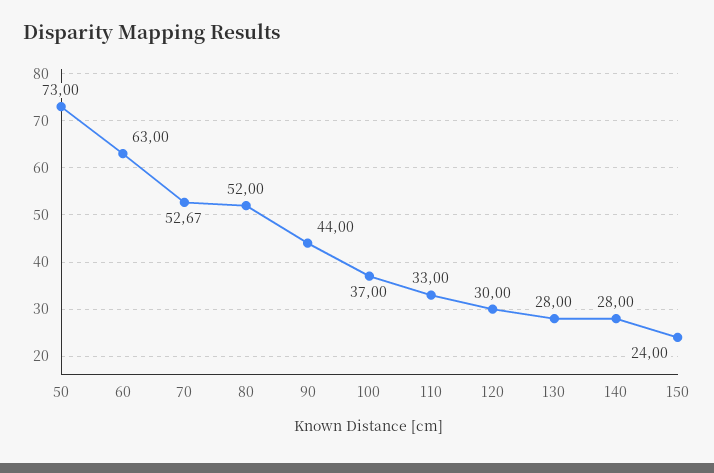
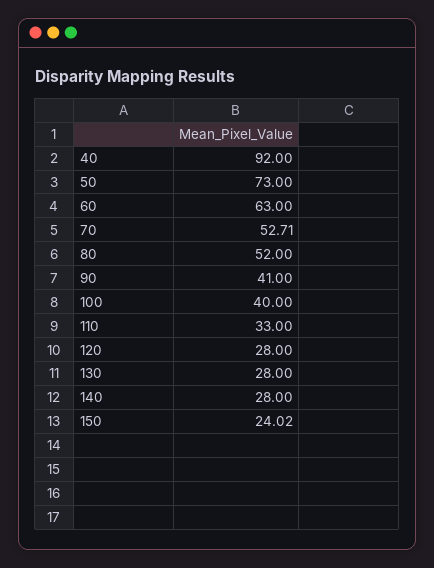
70: 52.67 -> 52.71
90: 44 -> 41
100: 37 -> 40
120: 30 -> 28
150: 24 -> 24.02
40: none -> 92

